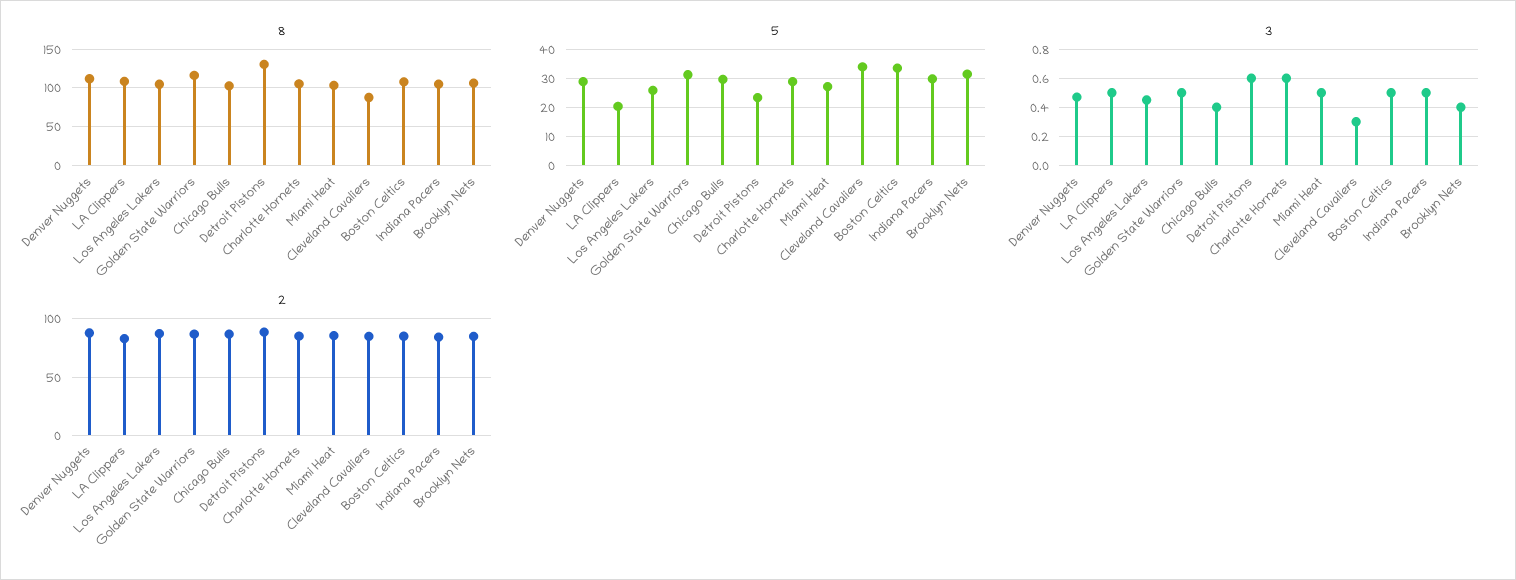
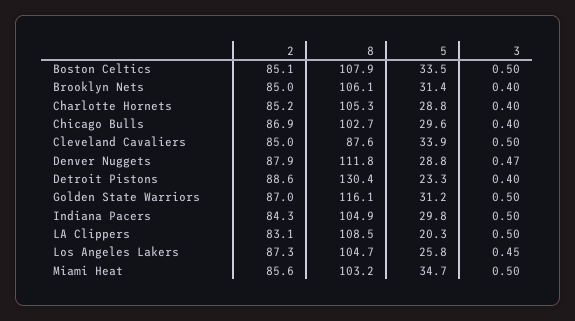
5, Miami Heat: 27.5 -> 34.7
3, Detroit Pistons: 0.6 -> 0.4
3, Charlotte Hornets: 0.6 -> 0.4
3, Cleveland Cavaliers: 0.3 -> 0.5

